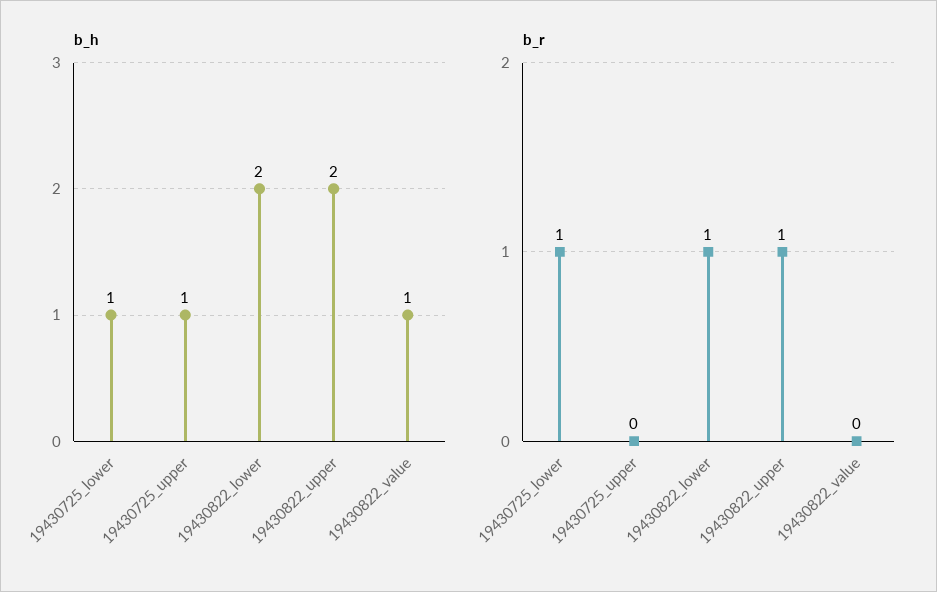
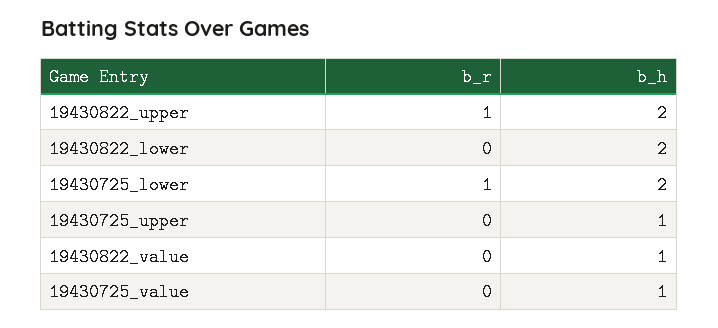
b_h, 19430725_lower: 1 -> 2
b_r, 19430822_lower: 1 -> 0
b_r, 19430725_value: none -> 0
b_h, 19430725_value: none -> 1

